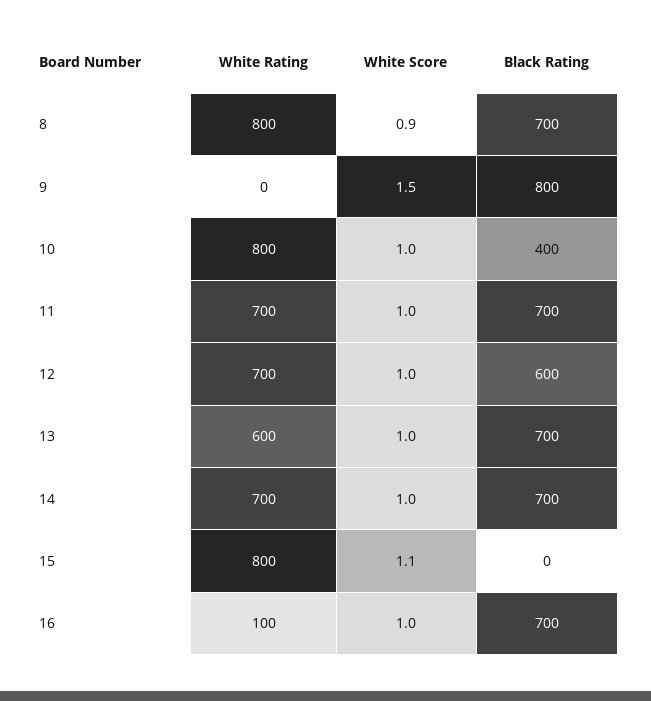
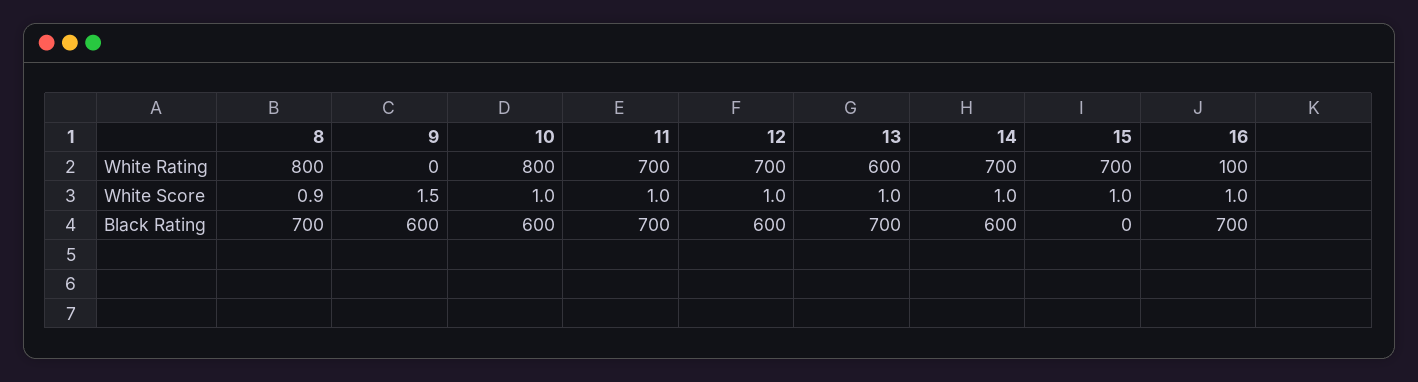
Black Rating, 9: 800 -> 600
Black Rating, 10: 400 -> 600
Black Rating, 14: 700 -> 600
White Rating, 15: 800 -> 700
White Score, 15: 1.1 -> 1

